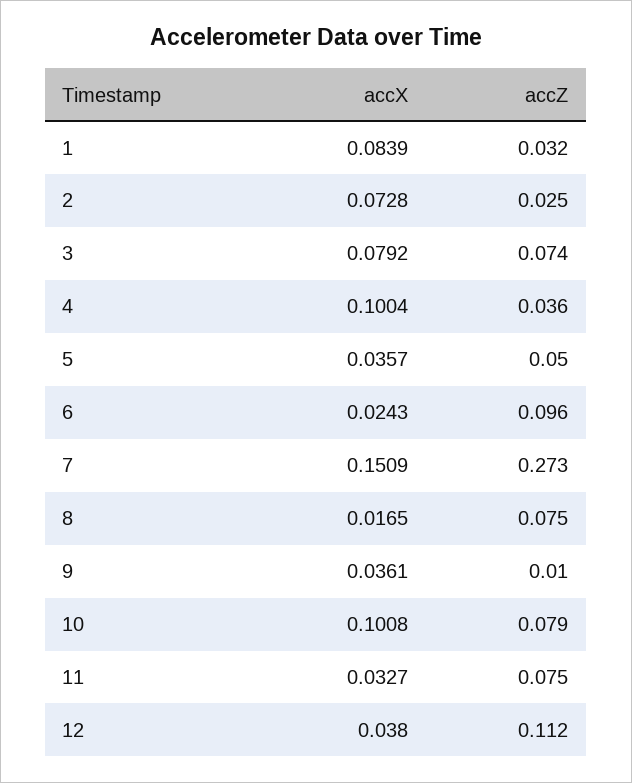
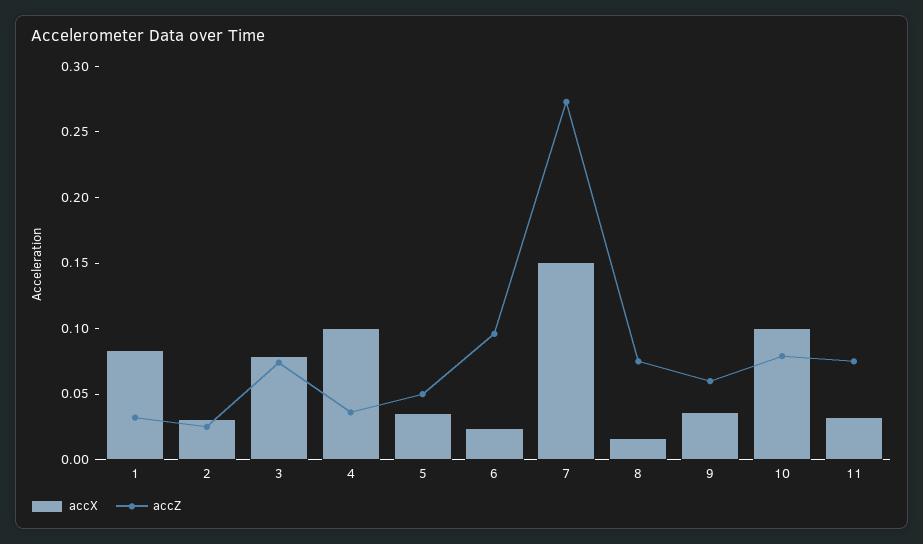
accX, 2: 0.0728 -> 0.03
accZ, 9: 0.01 -> 0.06
accX, 12: 0.038 -> none
accZ, 12: 0.112 -> none

